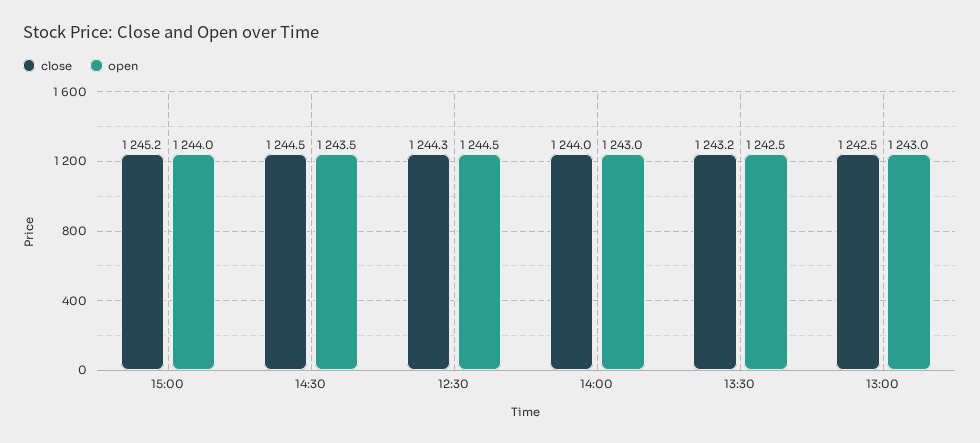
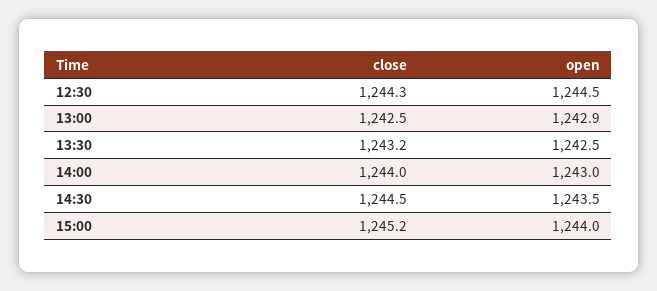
open, 13:00: 1243 -> 1242.9

